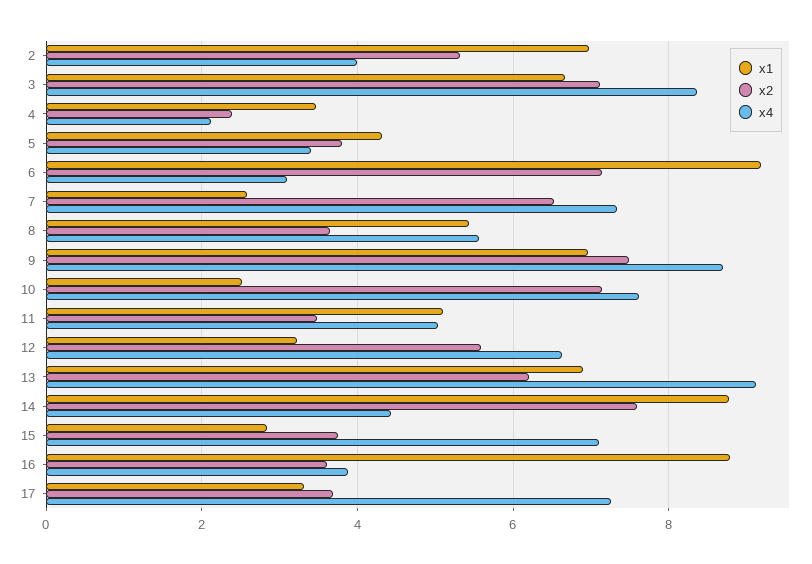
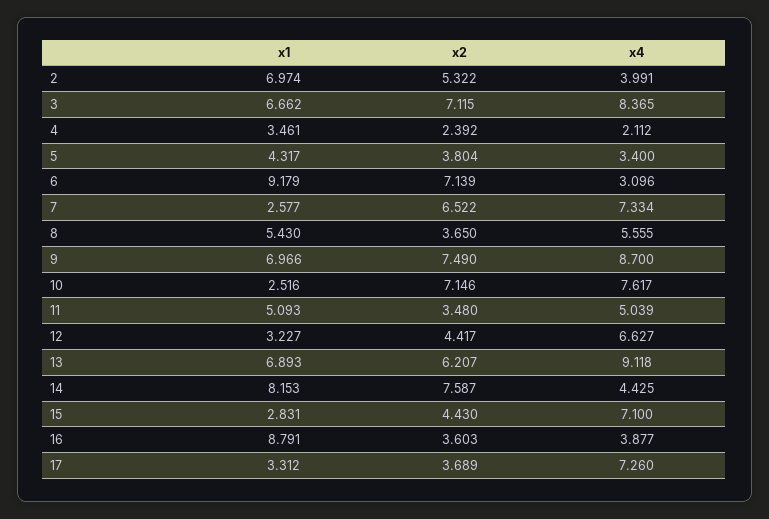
x2, 12: 5.6 -> 4.417
x1, 14: 8.8 -> 8.153
x2, 15: 3.8 -> 4.43

